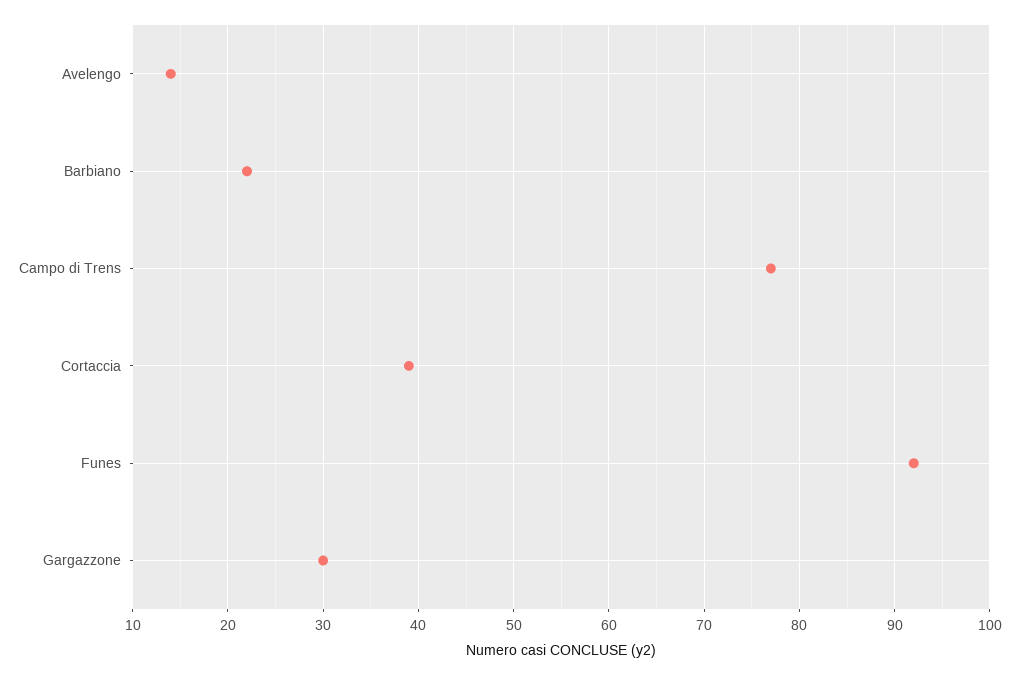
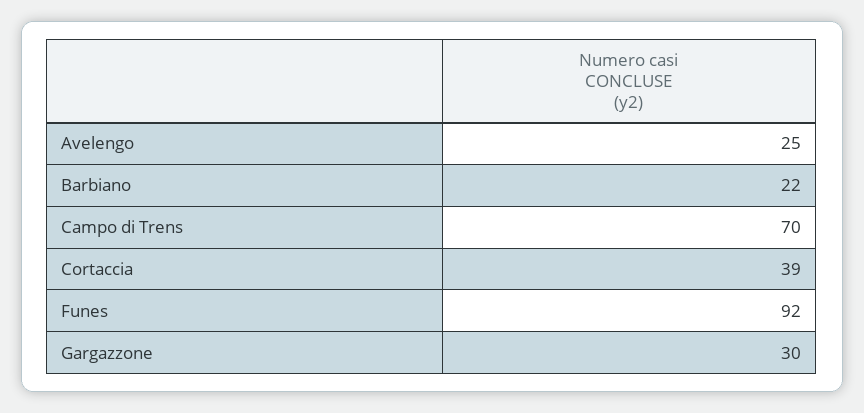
Avelengo: 14 -> 25
Campo di Trens: 77 -> 70

